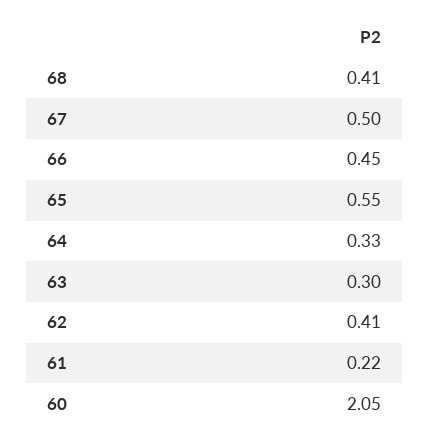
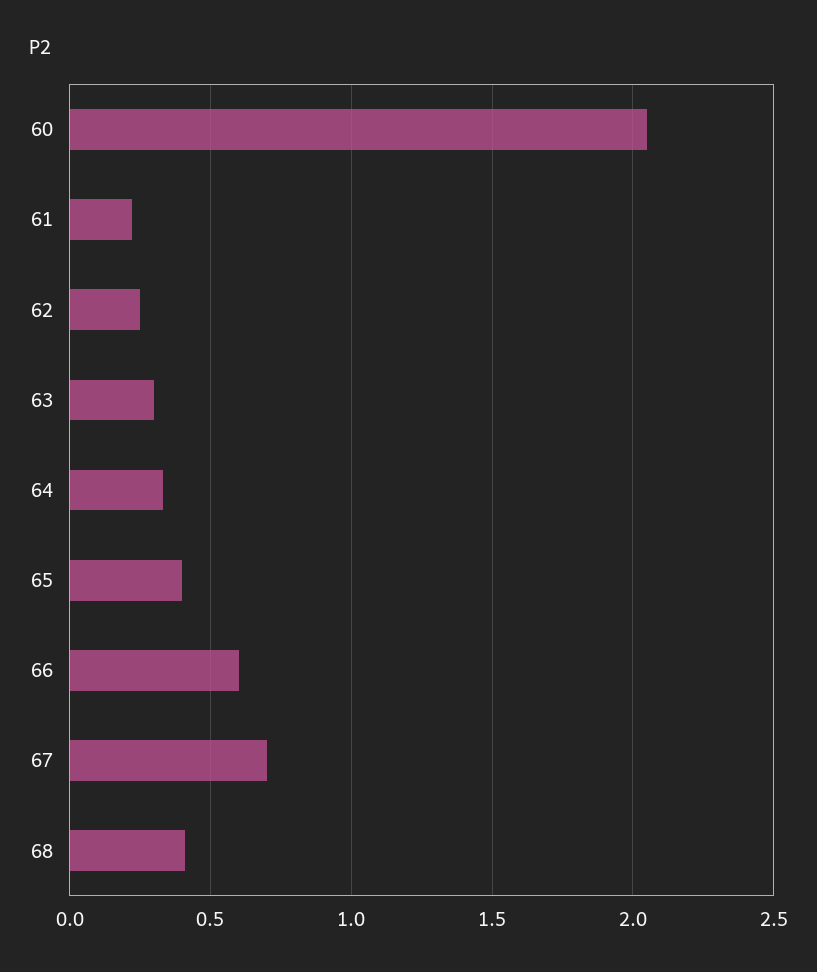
67: 0.5 -> 0.7
66: 0.45 -> 0.6
65: 0.55 -> 0.4
62: 0.41 -> 0.25

